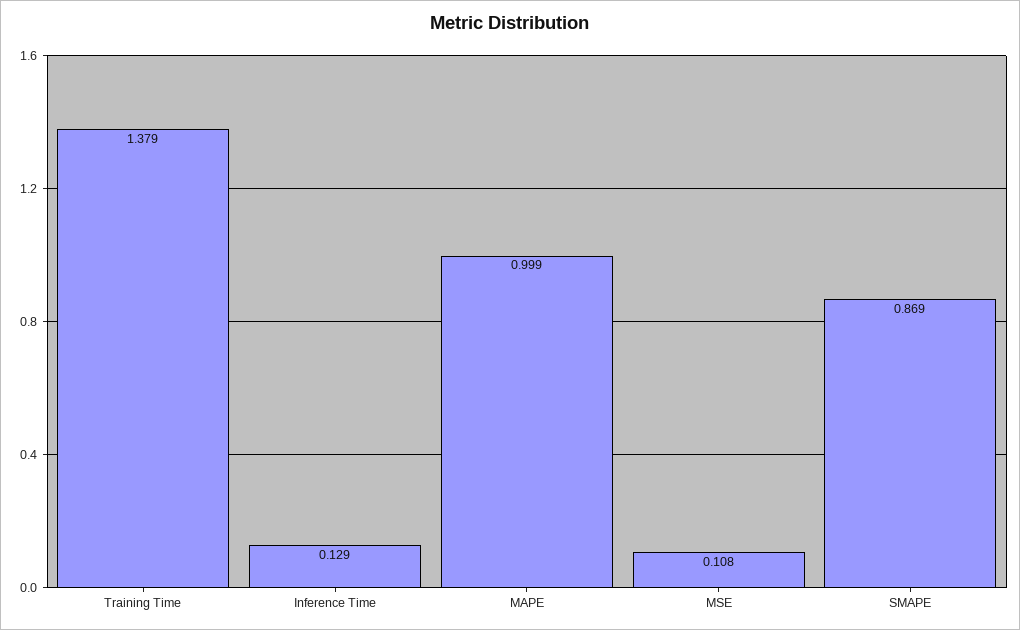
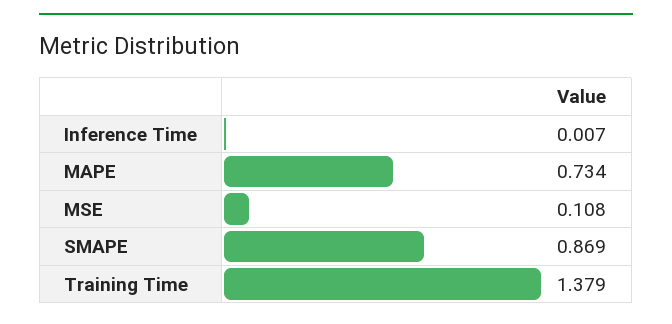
Inference Time: 0.129 -> 0.007
MAPE: 0.999 -> 0.734

